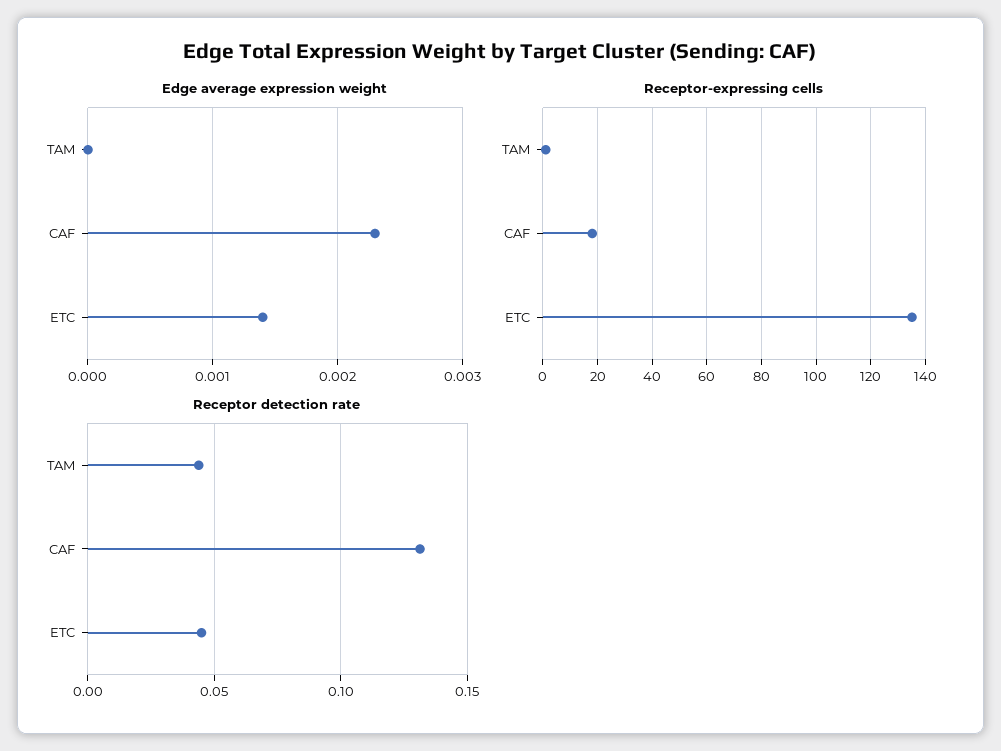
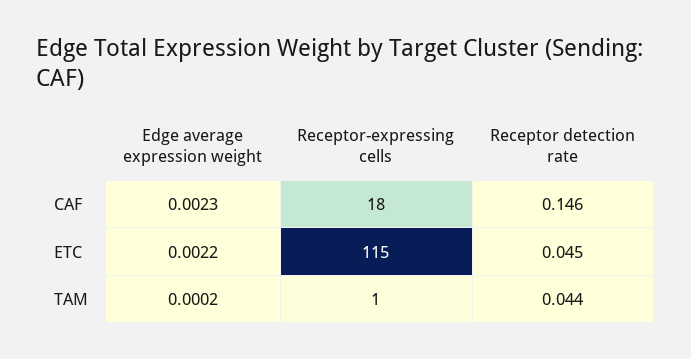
Edge average expression weight, TAM: 0 -> 0.0002
Edge average expression weight, ETC: 0.0014 -> 0.0022
Receptor-expressing cells, ETC: 135 -> 115
Receptor detection rate, CAF: 0.13 -> 0.146

